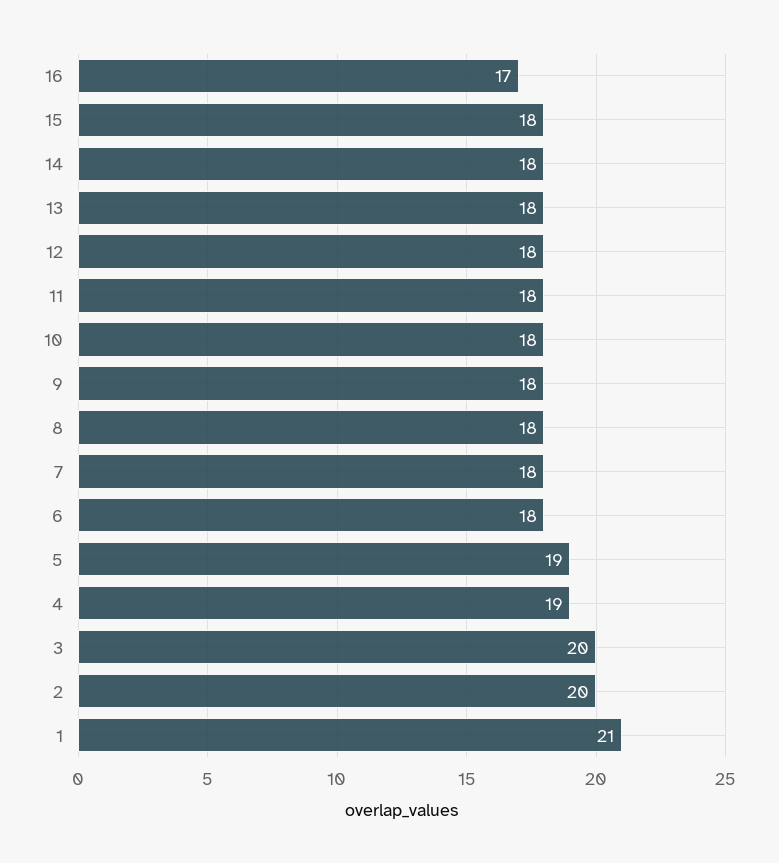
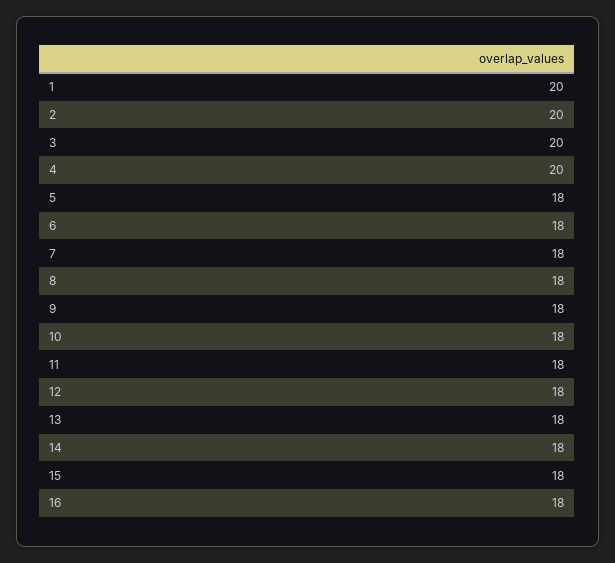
16: 17 -> 18
5: 19 -> 18
4: 19 -> 20
1: 21 -> 20

